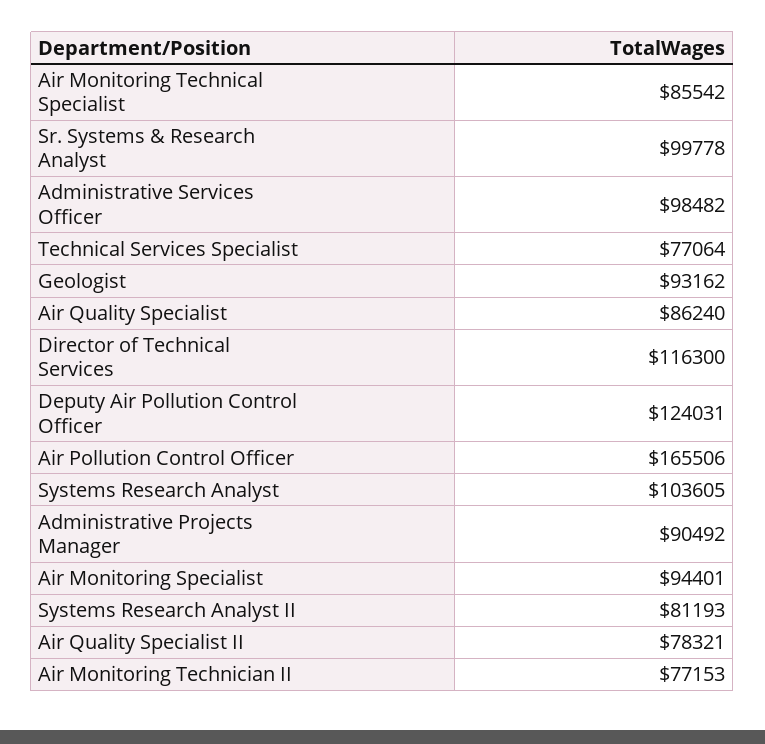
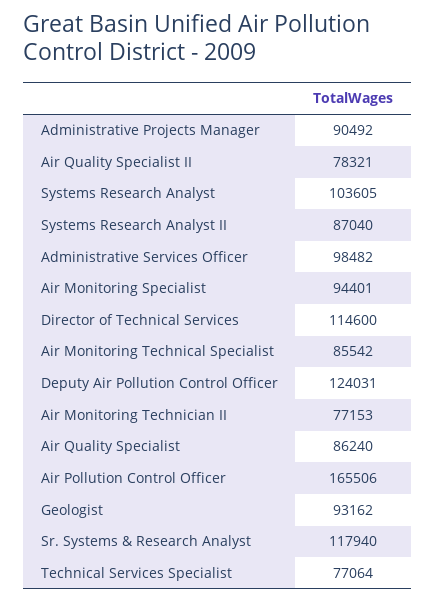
Sr. Systems & Research Analyst: 99778 -> 117940
Director of Technical Services: 116300 -> 114600
Systems Research Analyst II: 81193 -> 87040

